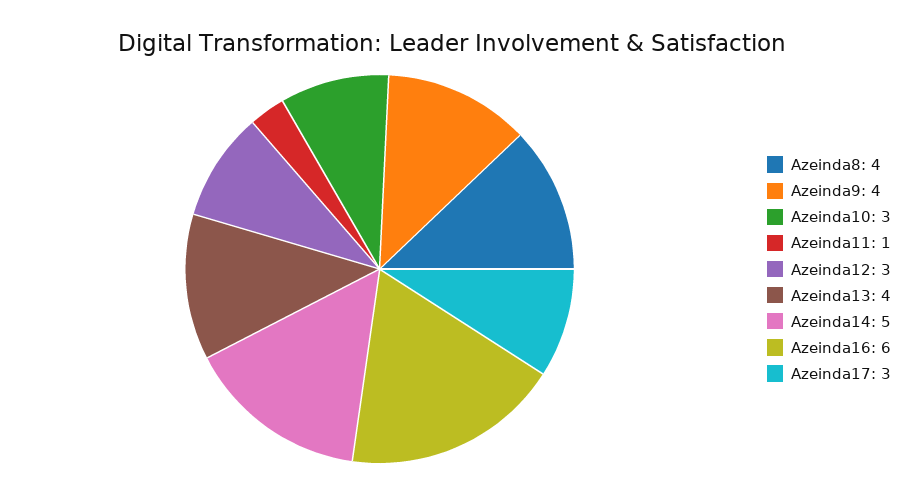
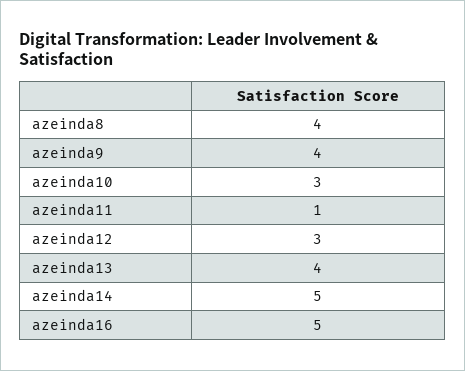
Azeinda16: 6 -> 5
Azeinda17: 3 -> none

